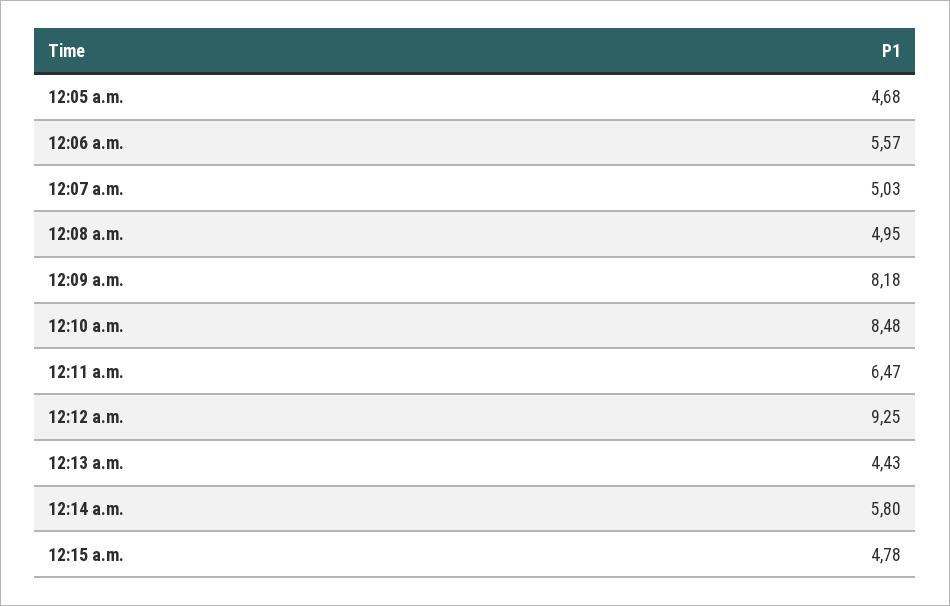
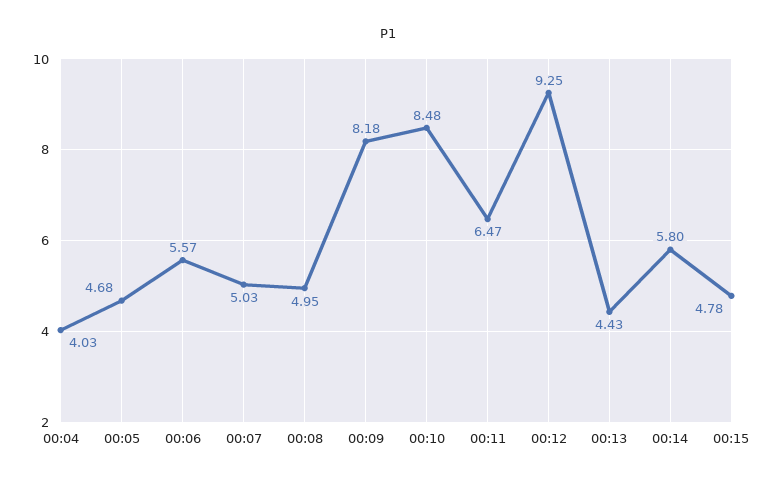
00:04: none -> 4.03

